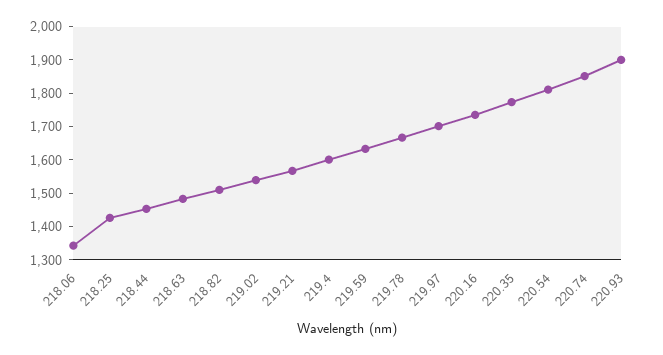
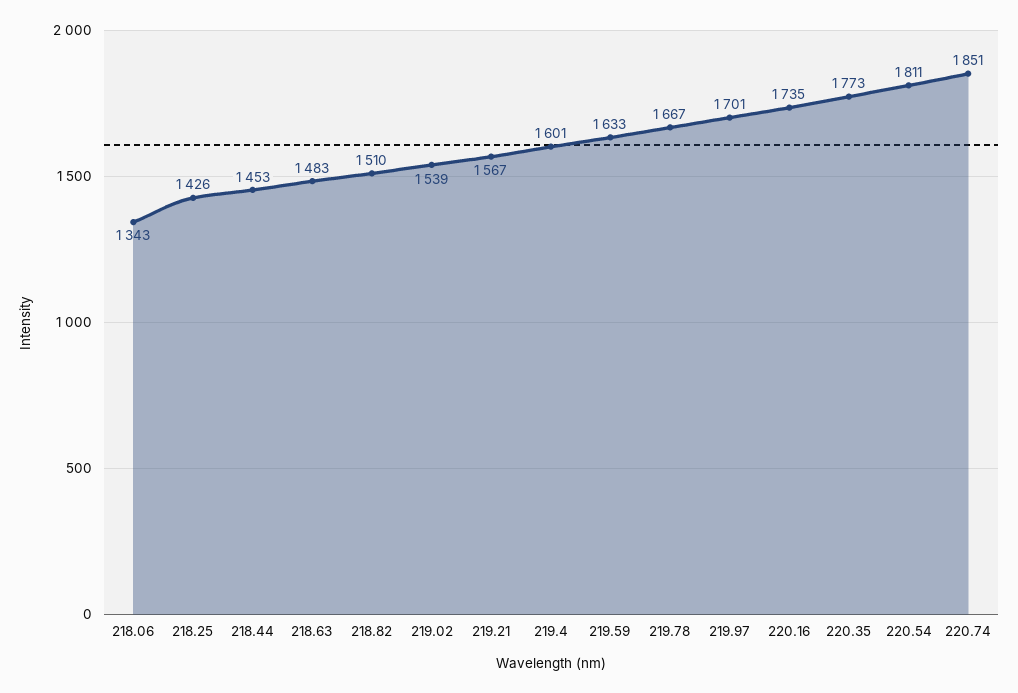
220.93: 1900 -> none

